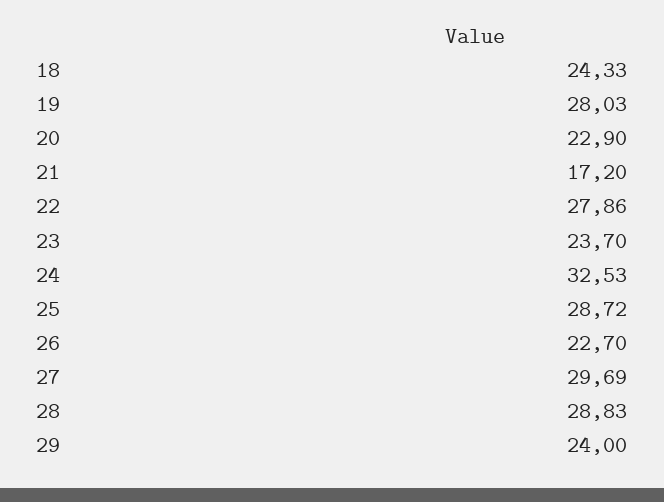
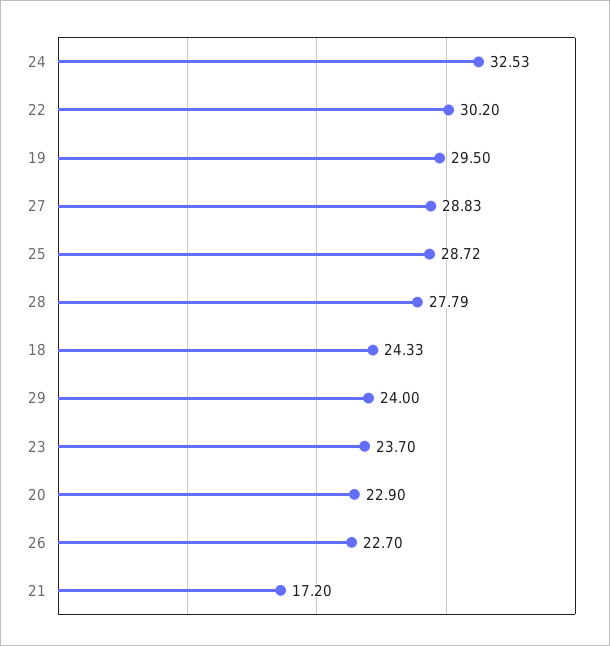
19: 28.03 -> 29.5
22: 27.86 -> 30.2
27: 29.69 -> 28.83
28: 28.83 -> 27.79

